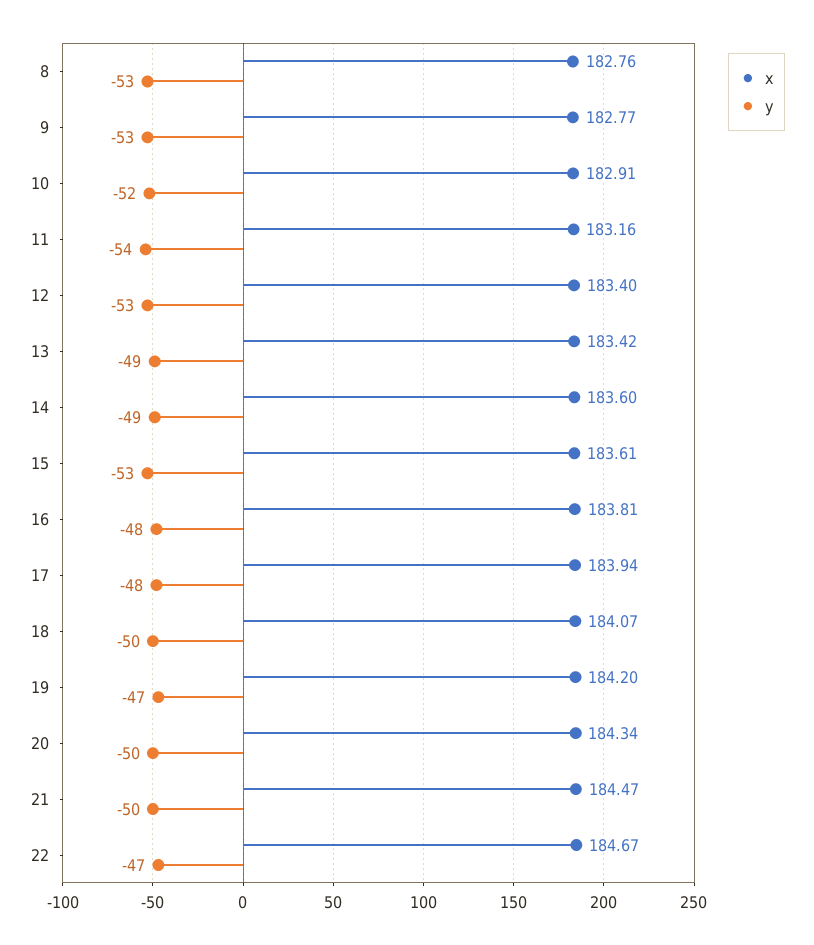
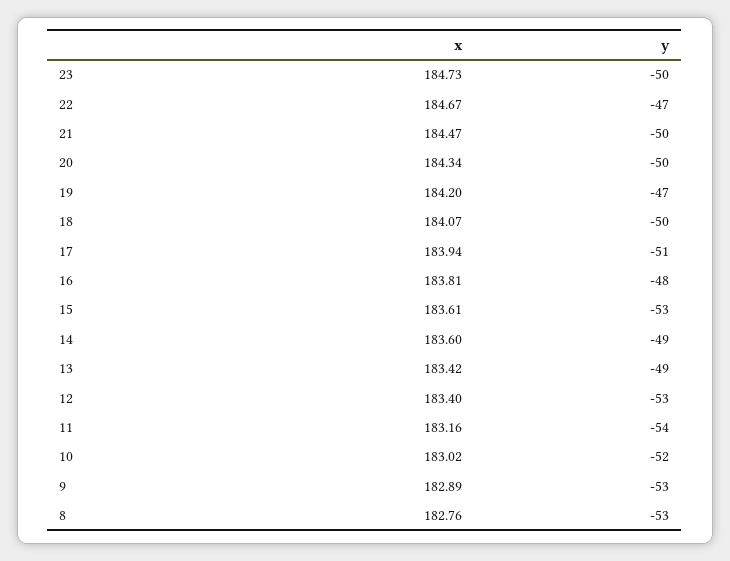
x, 9: 182.77 -> 182.89
x, 10: 182.91 -> 183.02
y, 17: -48 -> -51
x, 23: none -> 184.73
y, 23: none -> -50

